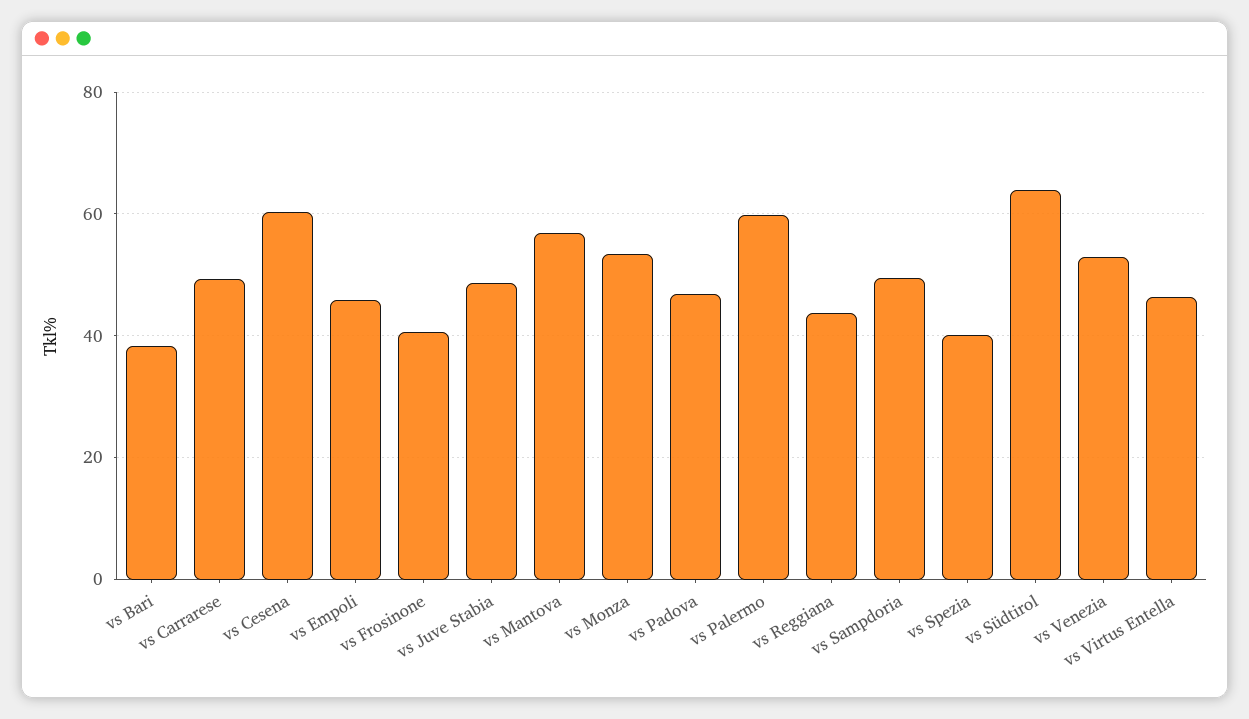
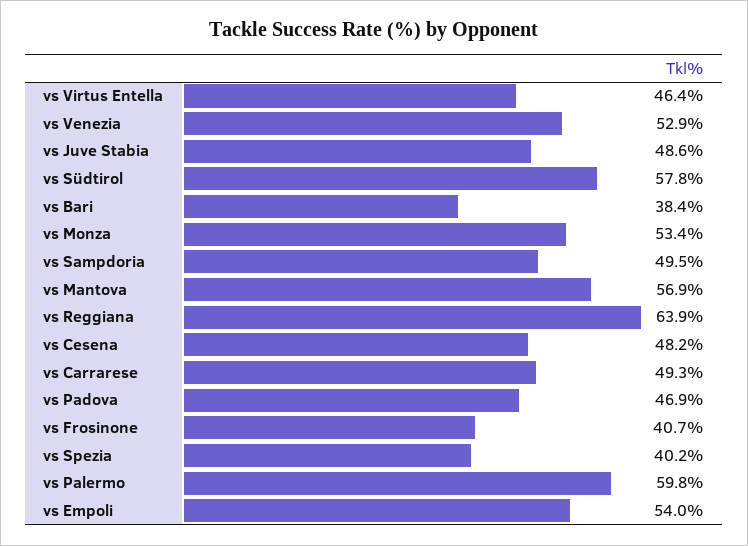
vs Cesena: 60 -> 48.2
vs Empoli: 46 -> 54
vs Reggiana: 44 -> 63.9
vs Südtirol: 64 -> 57.8

